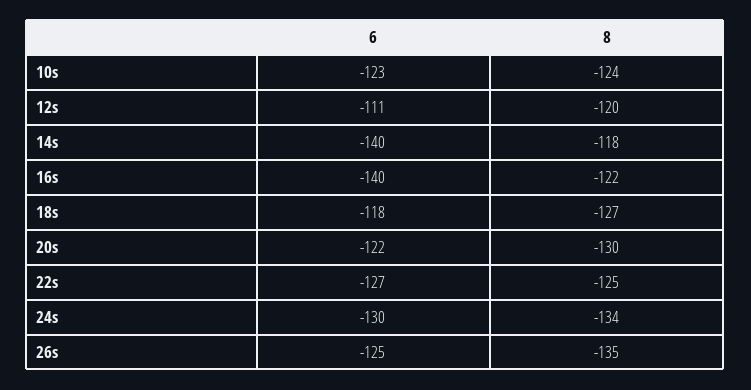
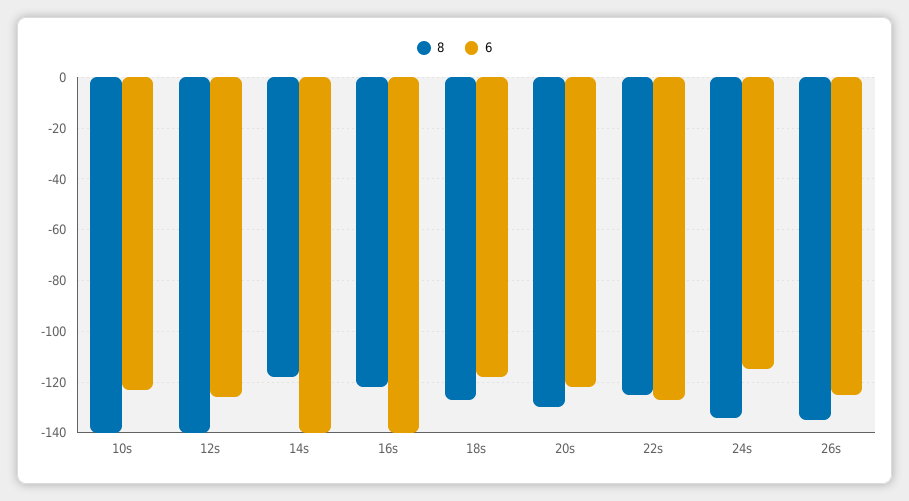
8, 10s: -124 -> -140
6, 12s: -111 -> -125
8, 12s: -120 -> -140
6, 24s: -130 -> -115

